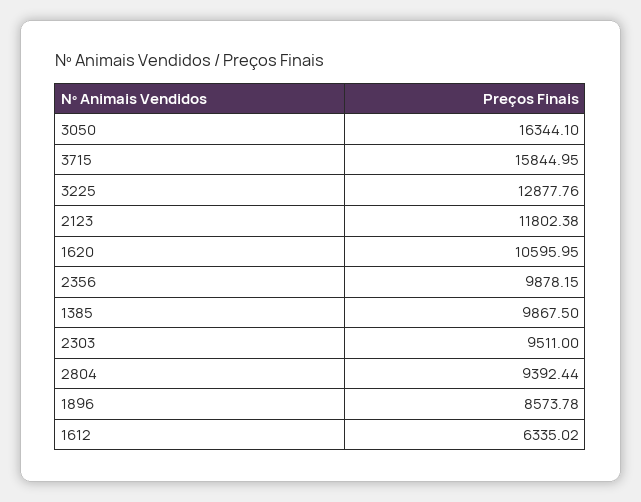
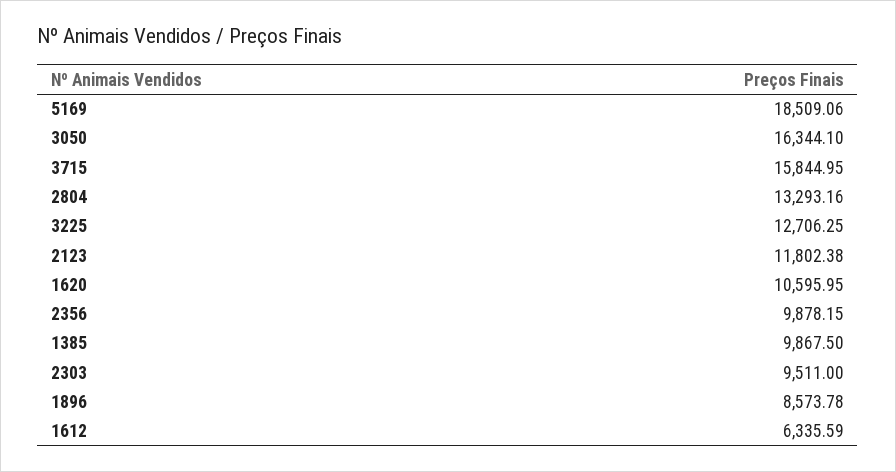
3225: 12877.76 -> 12706.25
2804: 9392.44 -> 13293.16
1612: 6335.02 -> 6335.59
5169: none -> 18509.06

